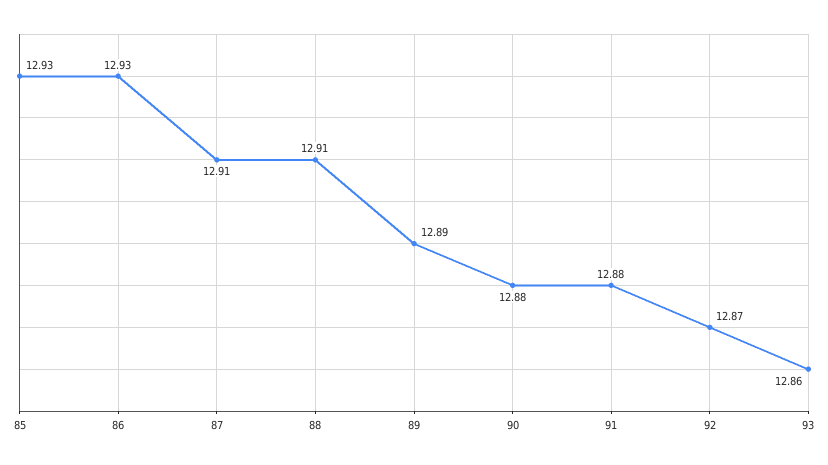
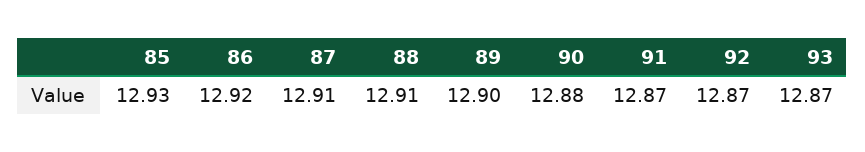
86: 12.93 -> 12.92
89: 12.89 -> 12.9
91: 12.88 -> 12.87
93: 12.86 -> 12.87

